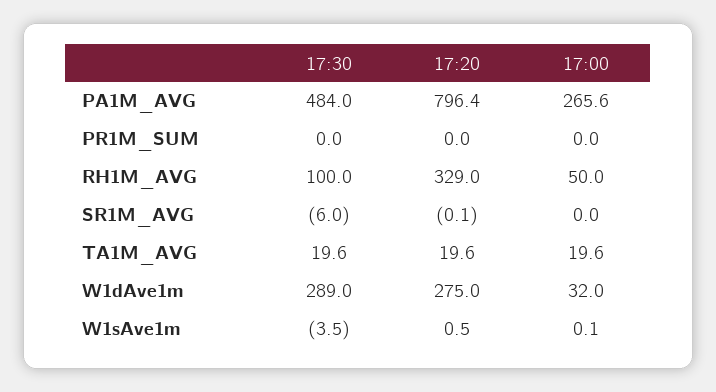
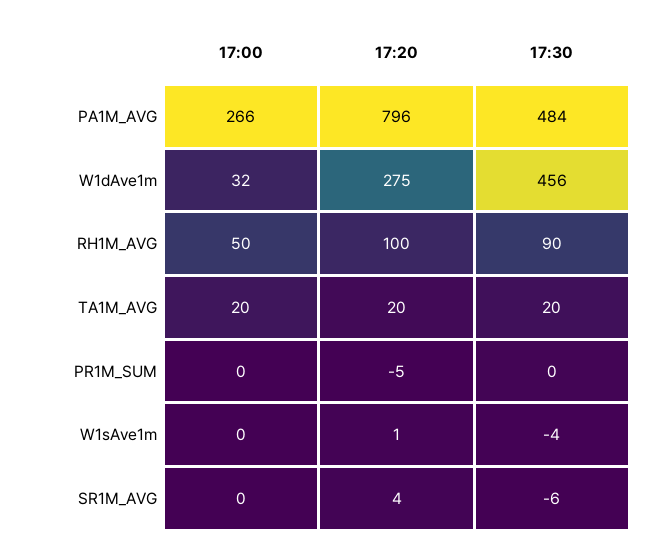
17:20, PR1M_SUM: 0 -> -5
17:30, RH1M_AVG: 100 -> 90
17:20, RH1M_AVG: 329 -> 100
17:20, SR1M_AVG: -0.1 -> 4
17:30, W1dAve1m: 289 -> 456

